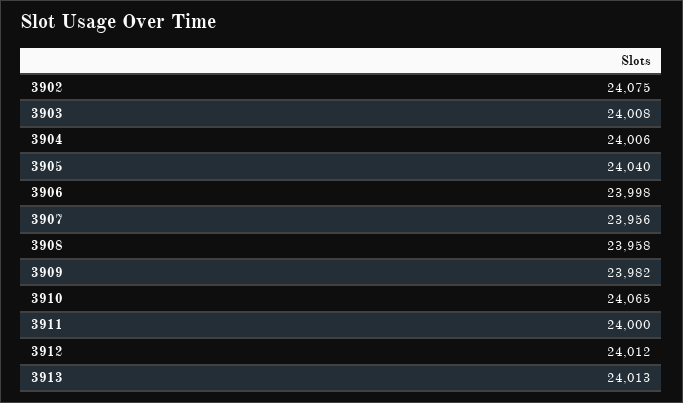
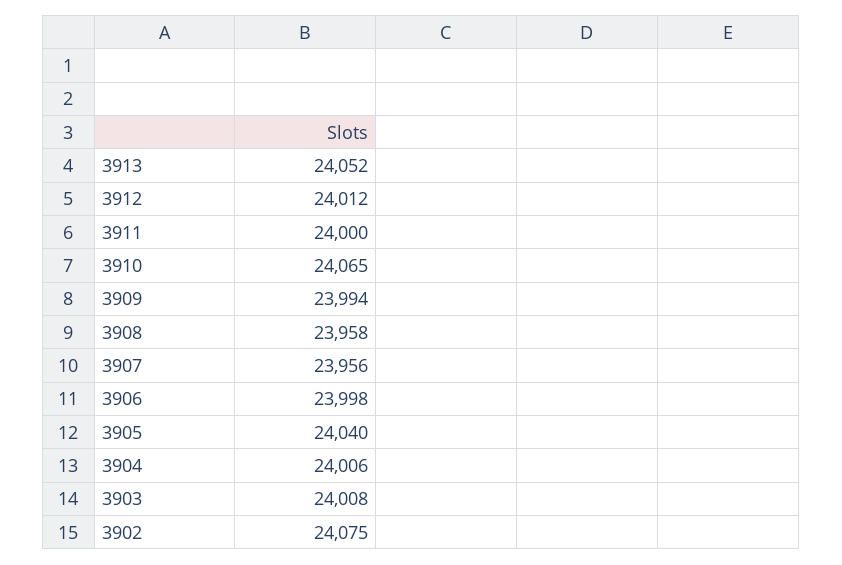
3909: 23982 -> 23994
3913: 24013 -> 24052

